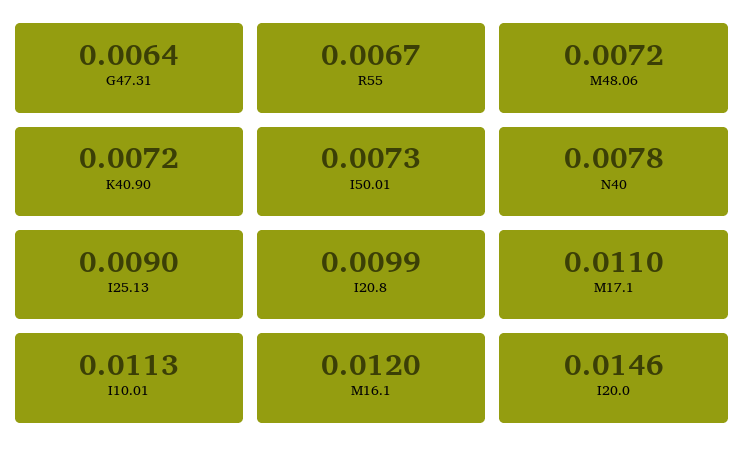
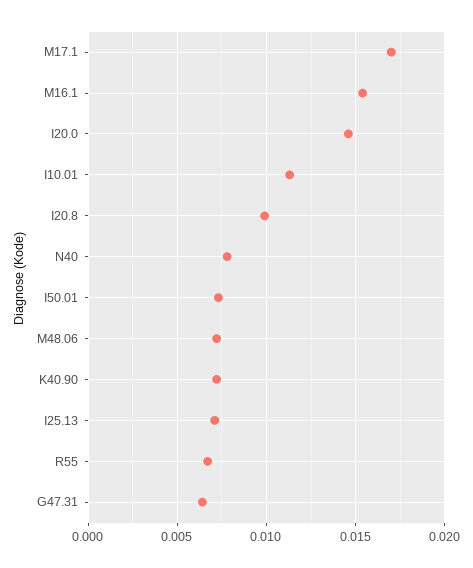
I25.13: 0.009 -> 0.007
M17.1: 0.011 -> 0.017
M16.1: 0.012 -> 0.0155

